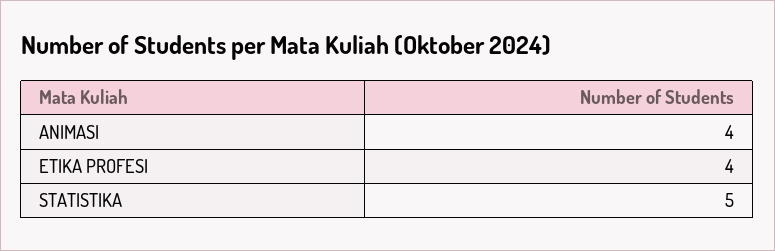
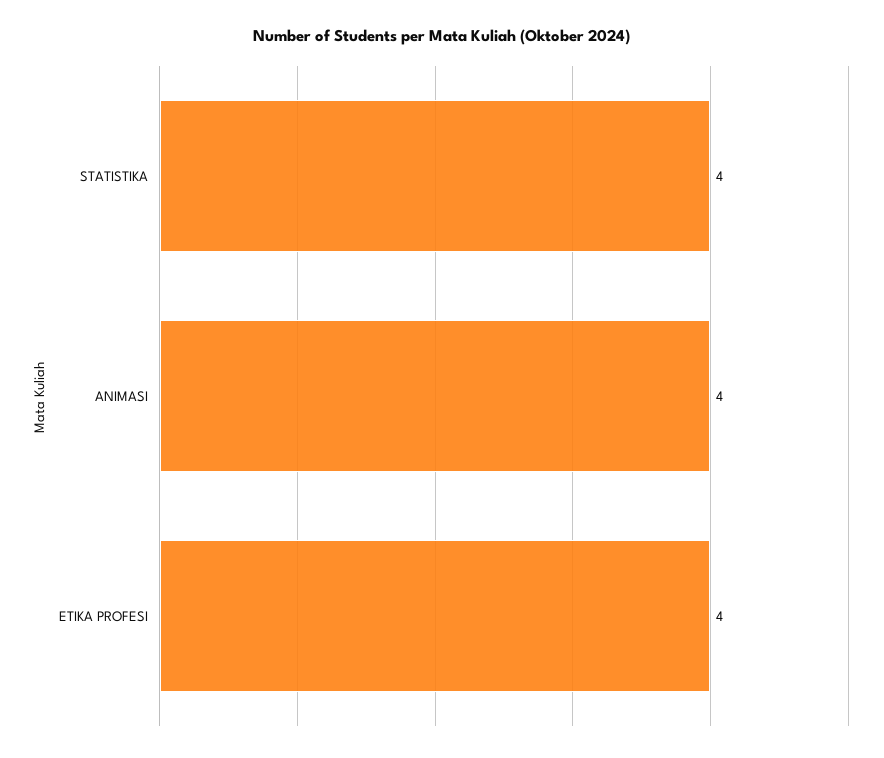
STATISTIKA: 5 -> 4

